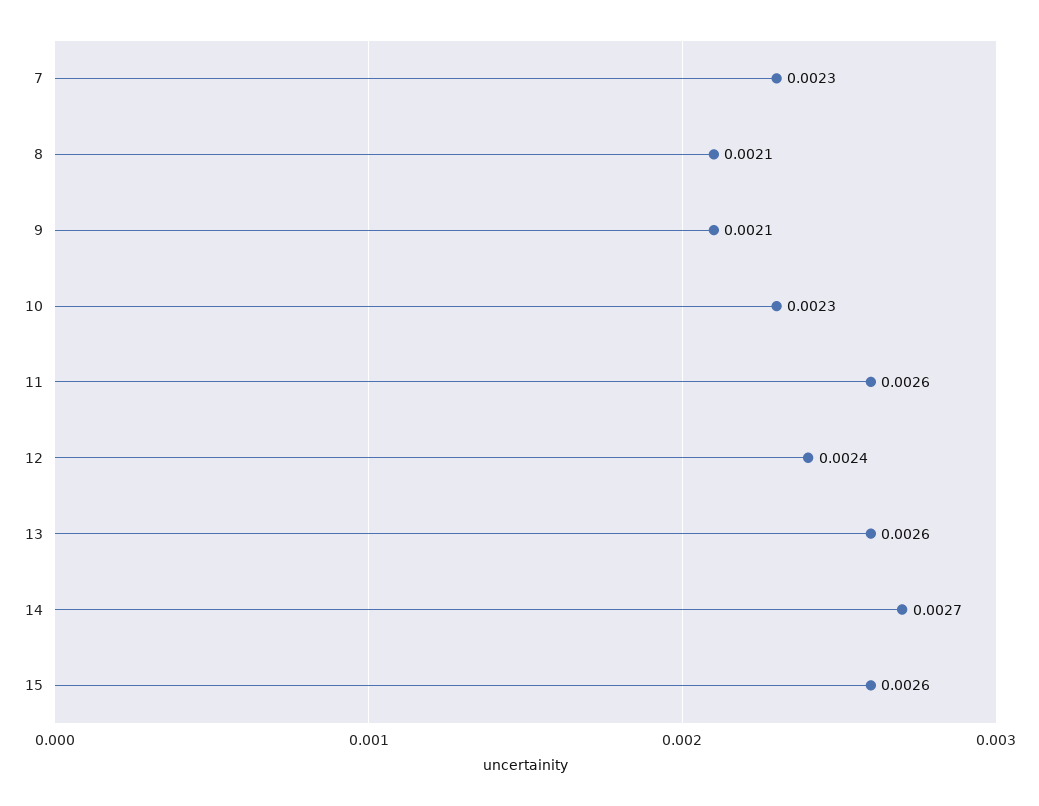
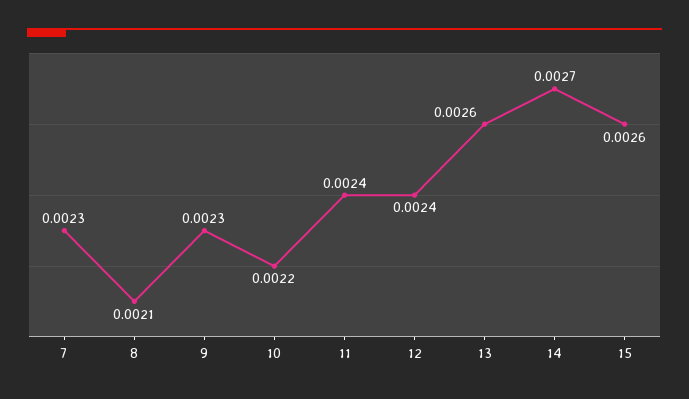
9: 0.0021 -> 0.0023
10: 0.0023 -> 0.0022
11: 0.0026 -> 0.0024

